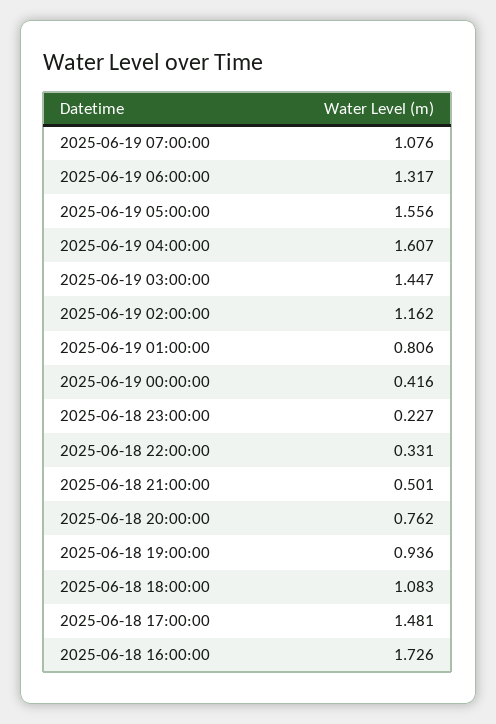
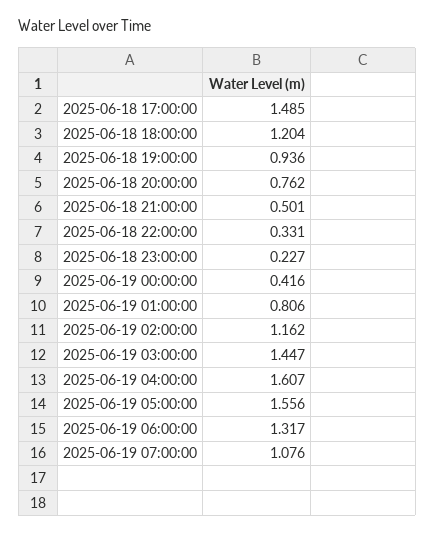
2025-06-18 18:00:00: 1.083 -> 1.204
2025-06-18 17:00:00: 1.481 -> 1.485
2025-06-18 16:00:00: 1.726 -> none

